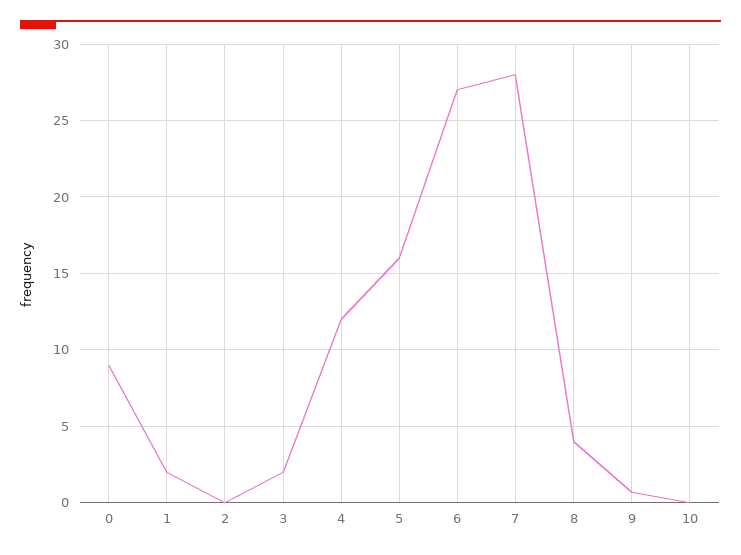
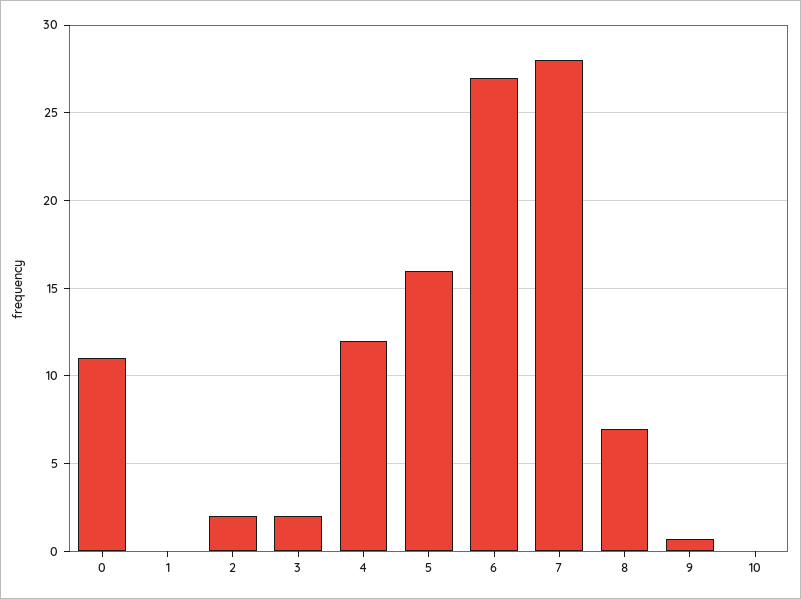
0: 9 -> 11
1: 2 -> 0
2: 0 -> 2
8: 4 -> 7

